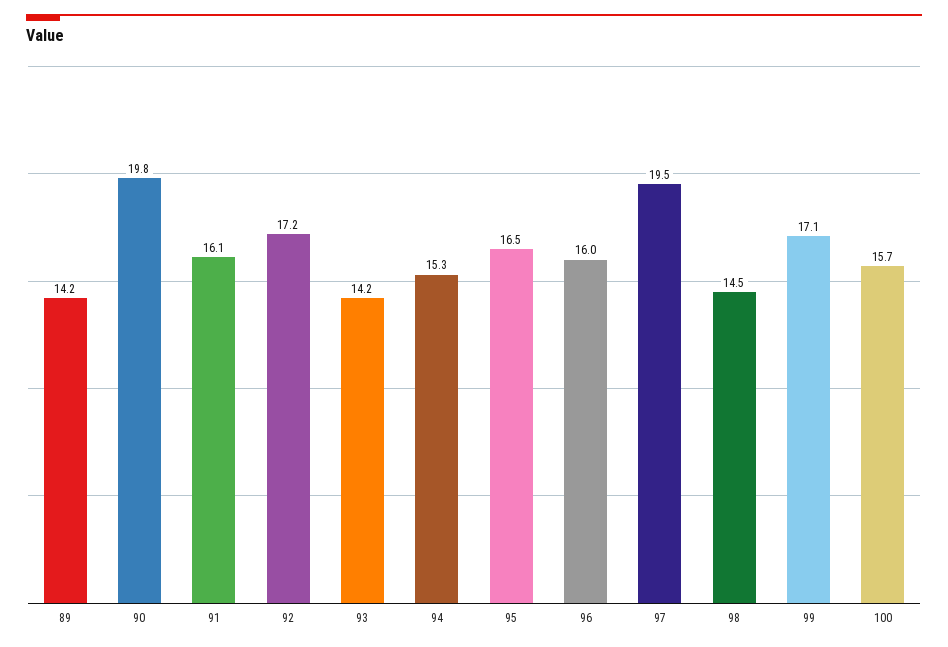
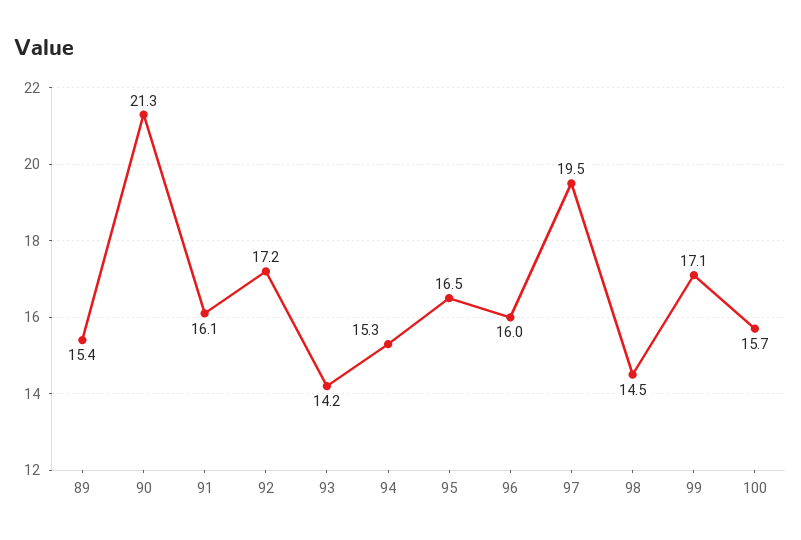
89: 14.2 -> 15.4
90: 19.8 -> 21.3

